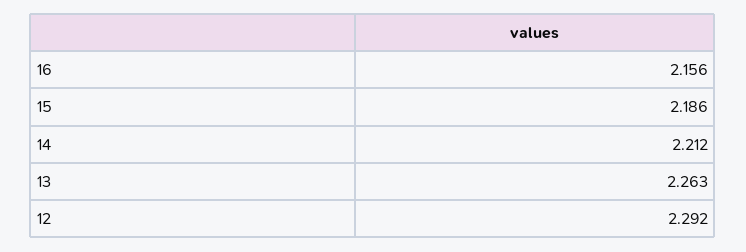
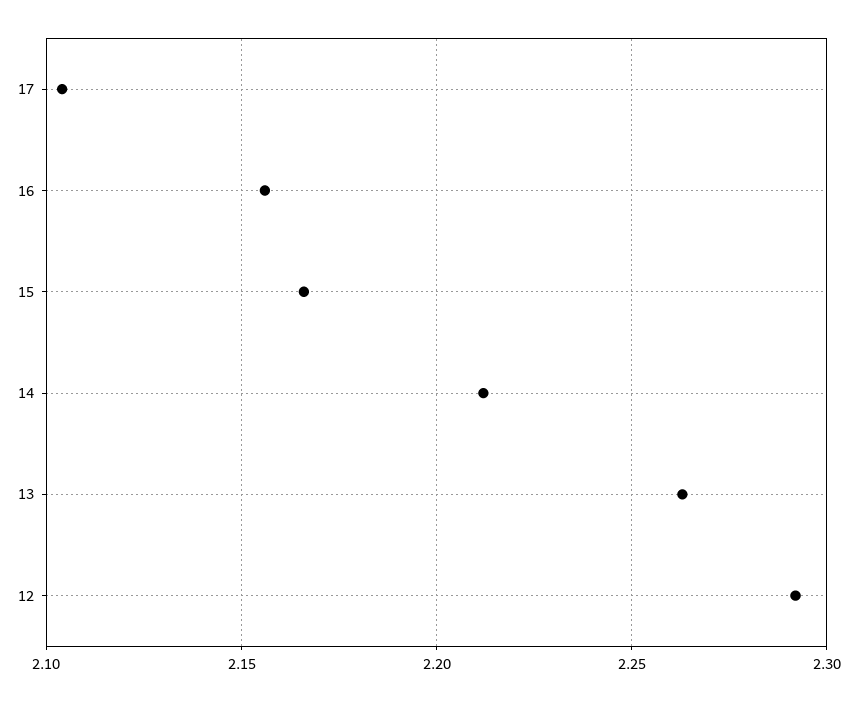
15: 2.186 -> 2.165
17: none -> 2.105

